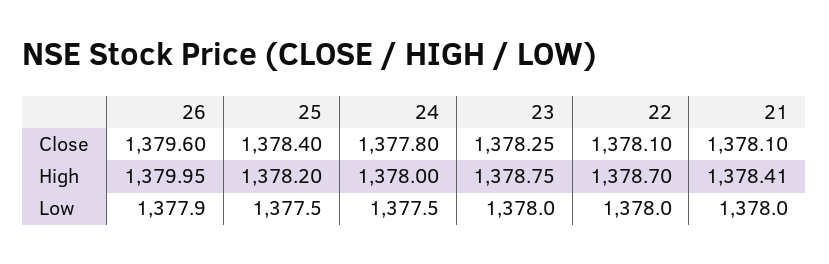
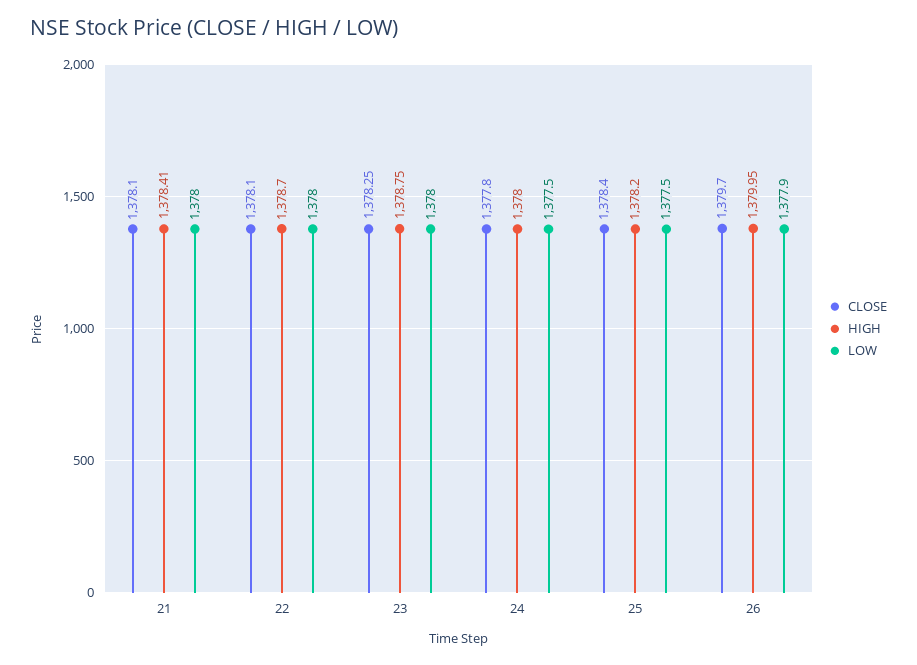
Close, 26: 1379.6 -> 1379.7

